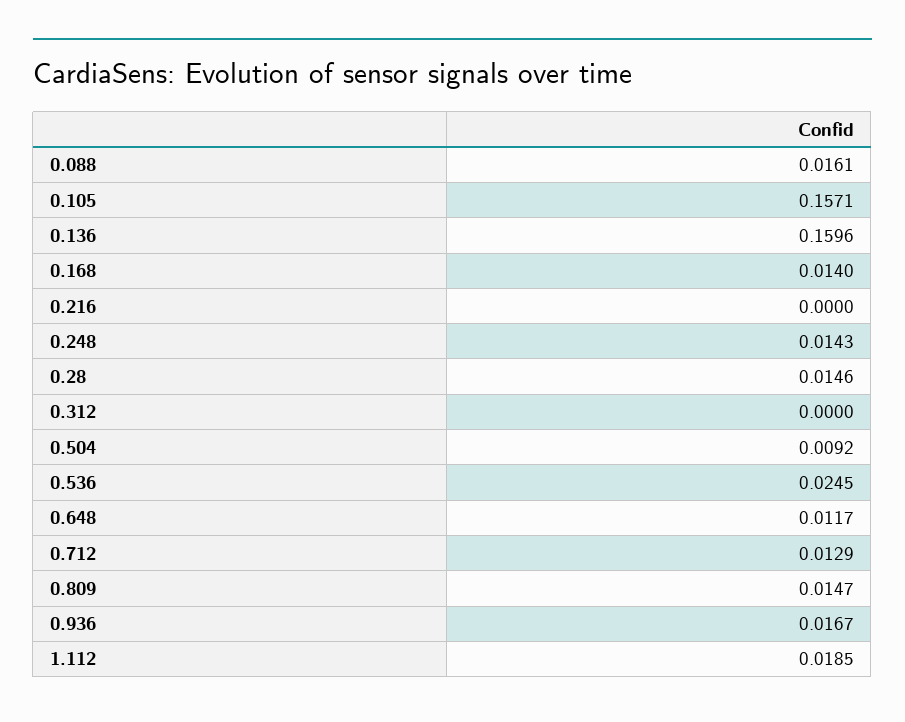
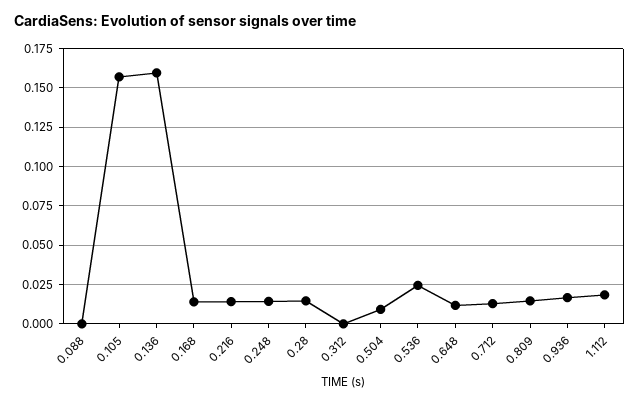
0.088: 0.0161 -> 0
0.216: 0 -> 0.015

